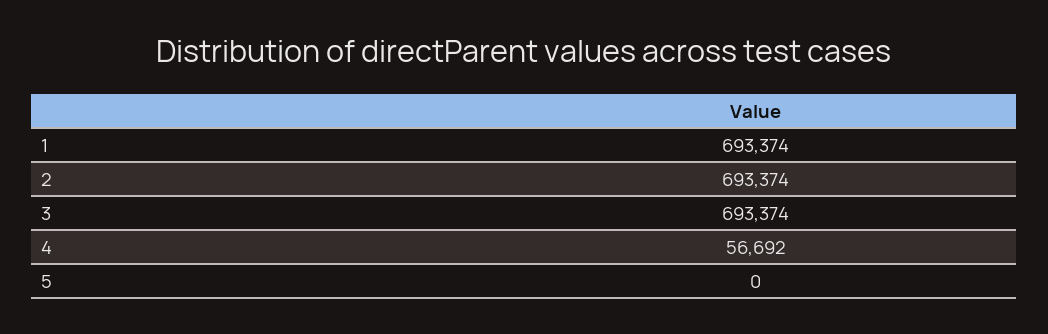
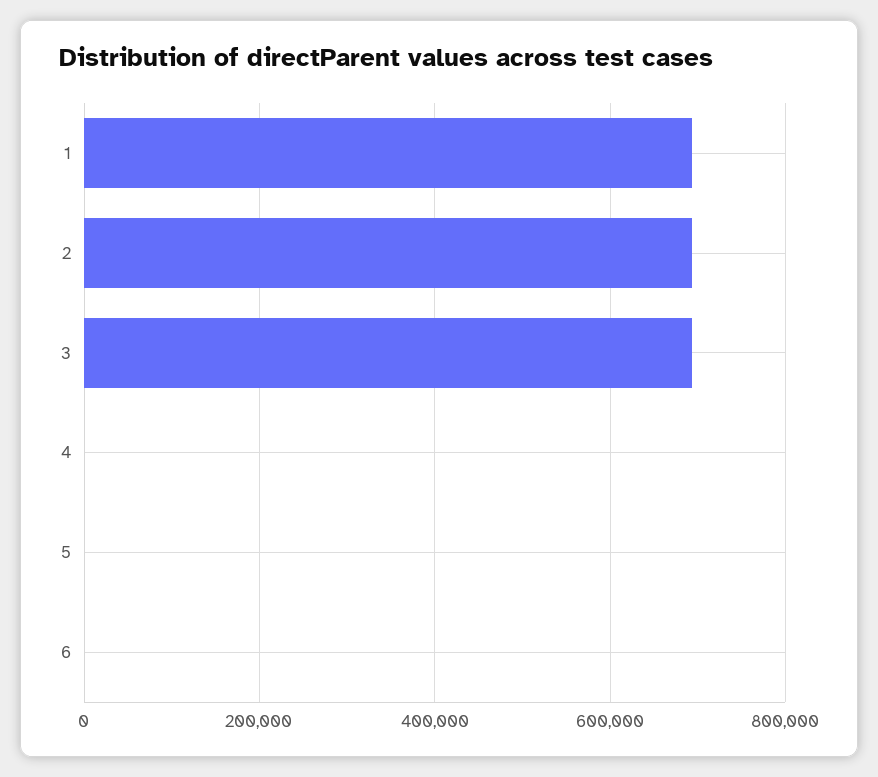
4: 56692 -> 0
6: none -> 0

